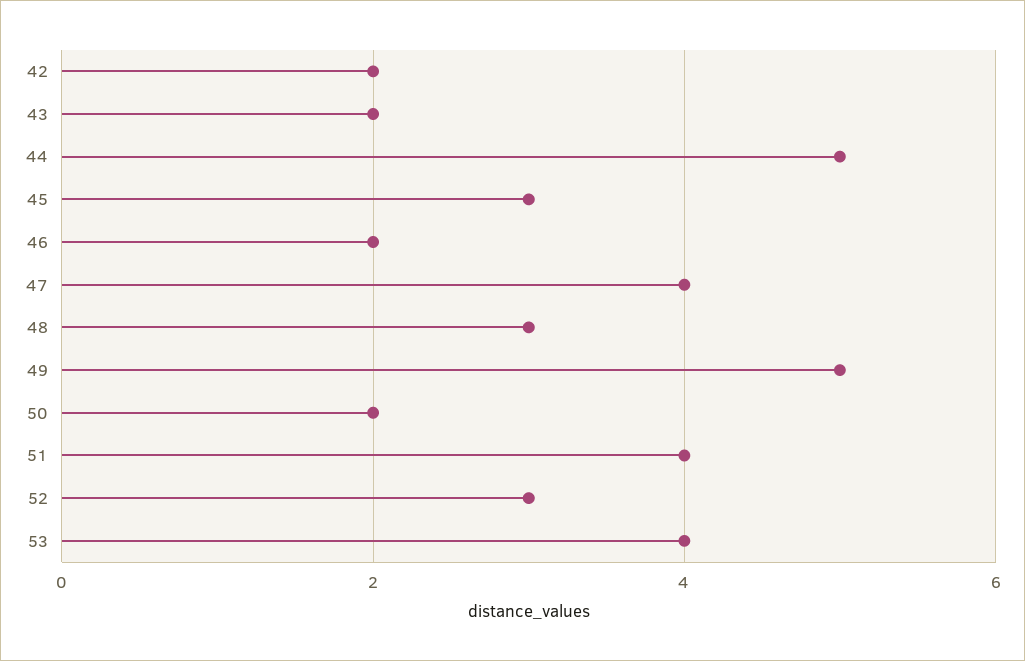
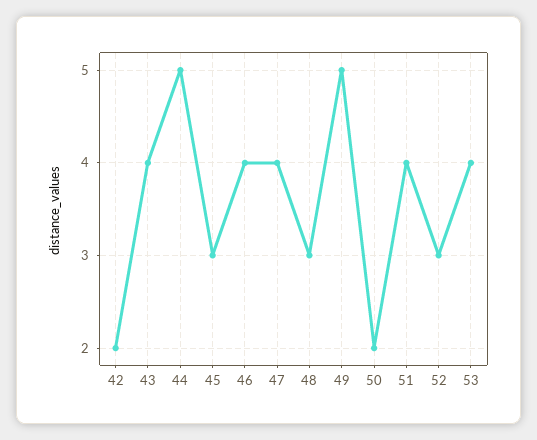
43: 2 -> 4
46: 2 -> 4

